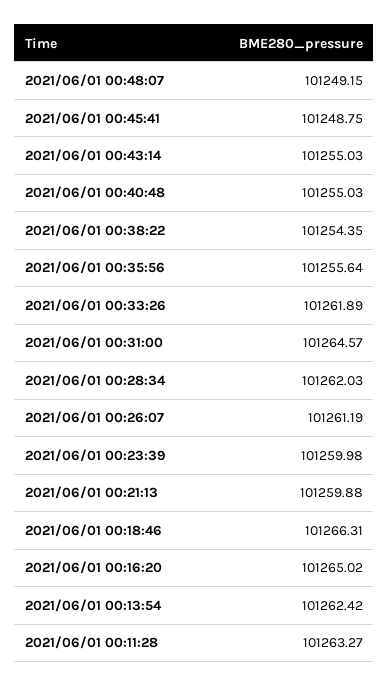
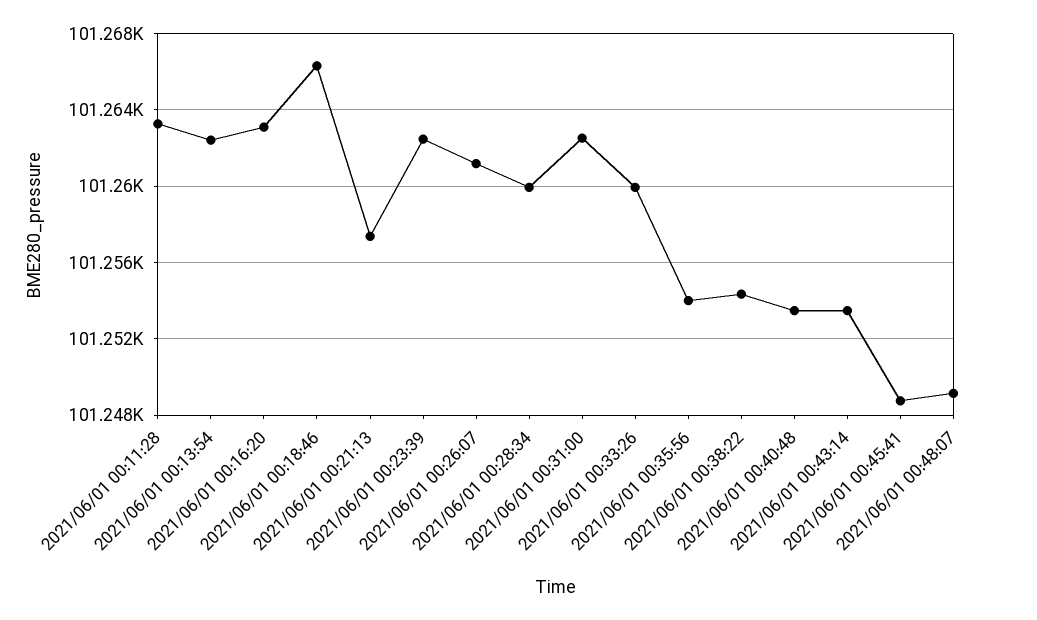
2021/06/01 00:43:14: 101255.03 -> 101253.5
2021/06/01 00:40:48: 101255.03 -> 101253.5
2021/06/01 00:35:56: 101255.64 -> 101254
2021/06/01 00:33:26: 101261.89 -> 101260
2021/06/01 00:31:00: 101264.57 -> 101262.5
2021/06/01 00:28:34: 101262.03 -> 101260
2021/06/01 00:23:39: 101259.98 -> 101262.5
2021/06/01 00:21:13: 101259.88 -> 101257.5
2021/06/01 00:16:20: 101265.02 -> 101263

